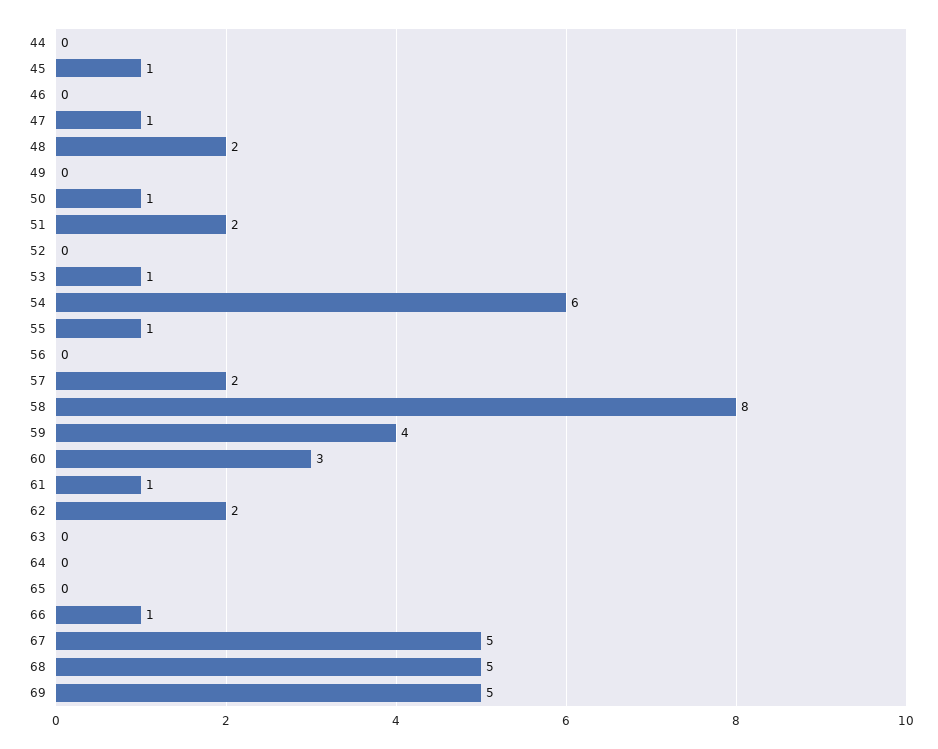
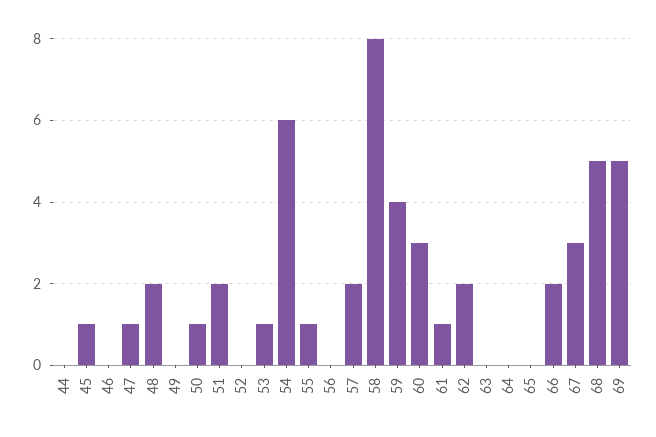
66: 1 -> 2
67: 5 -> 3

